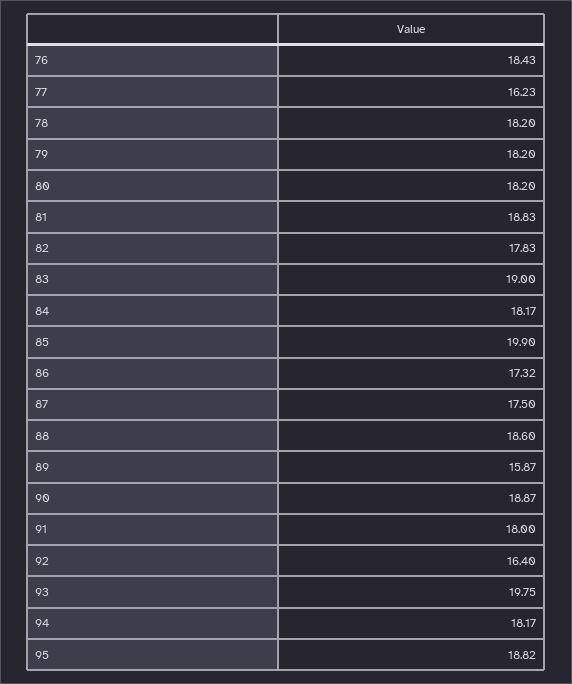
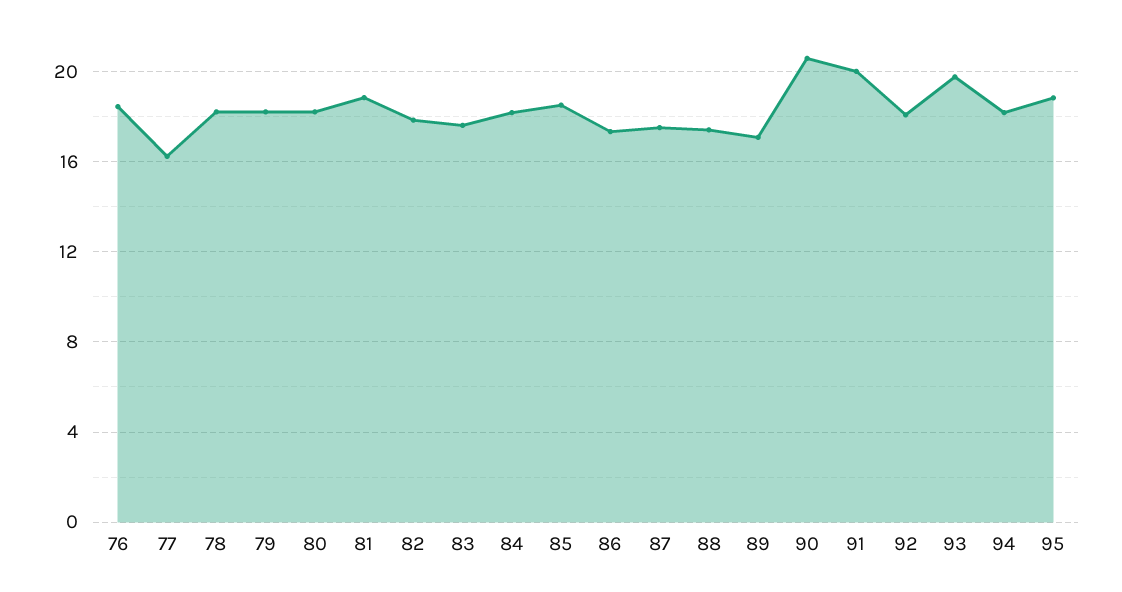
83: 19 -> 17.5
85: 19.9 -> 18.5
88: 18.6 -> 17.5
89: 15.87 -> 17
90: 18.87 -> 20.5
91: 18 -> 20
92: 16.4 -> 18

